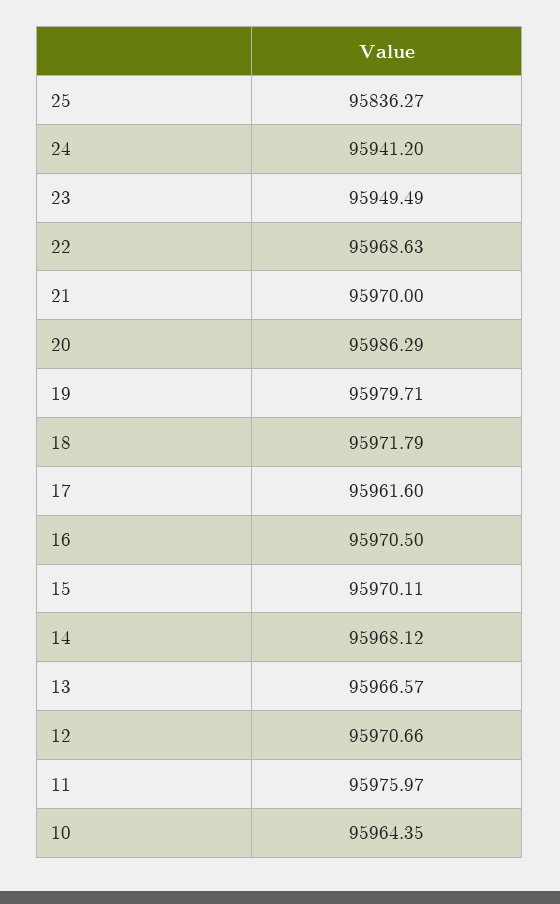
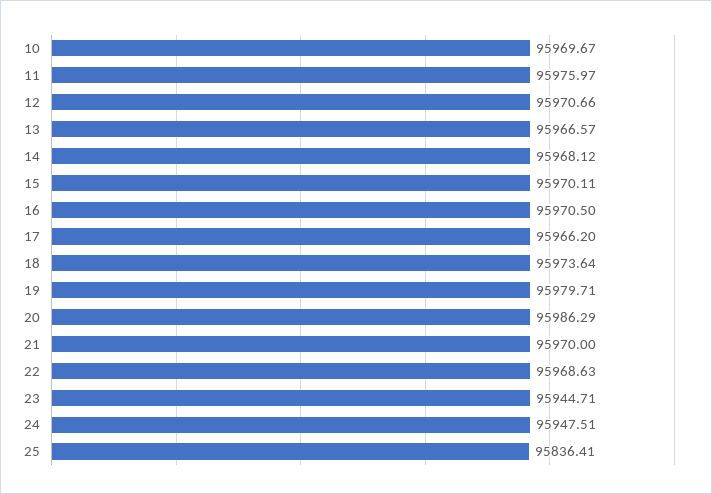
25: 95836.27 -> 95836.41
24: 95941.2 -> 95947.51
23: 95949.49 -> 95944.71
18: 95971.79 -> 95973.64
17: 95961.6 -> 95966.2
10: 95964.35 -> 95969.67

